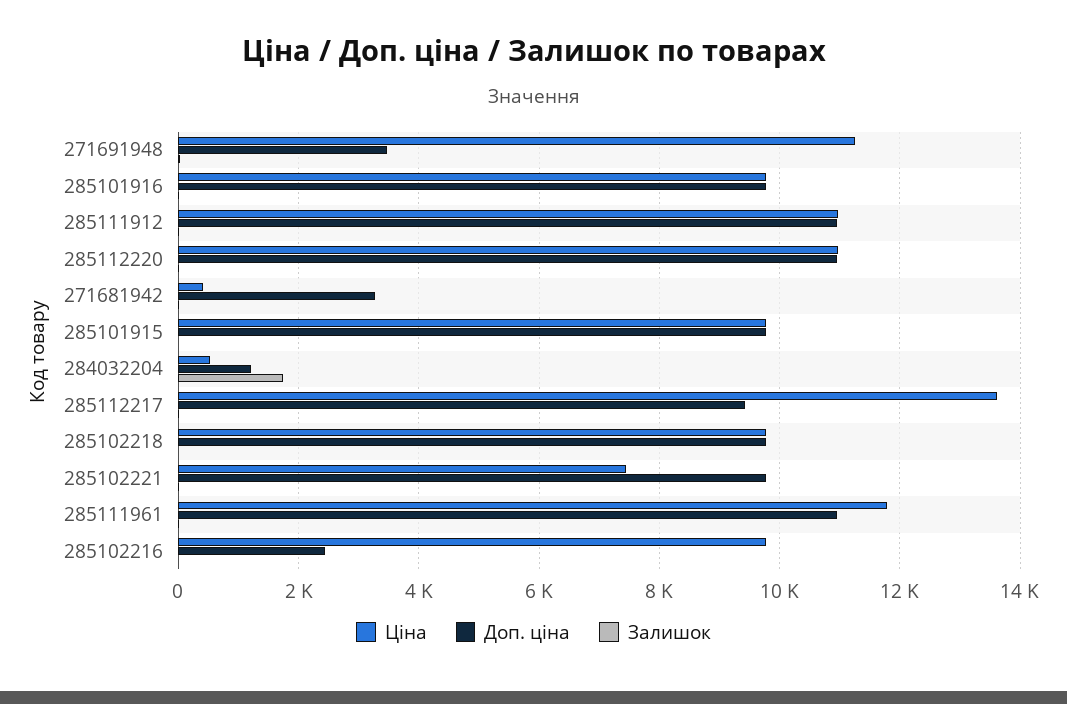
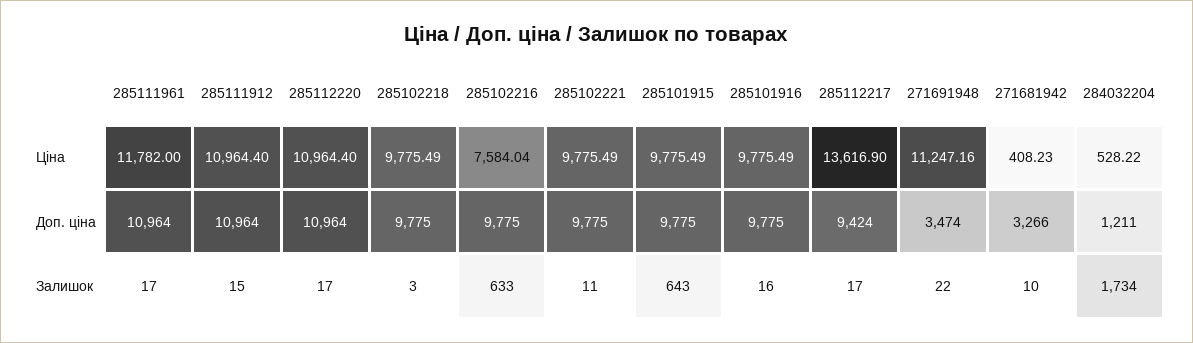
Залишок, 285101915: 0 -> 643
Ціна, 285102221: 7400 -> 9775.49
Ціна, 285102216: 9800 -> 7584.04
Доп. ціна, 285102216: 2400 -> 9775
Залишок, 285102216: 0 -> 633

